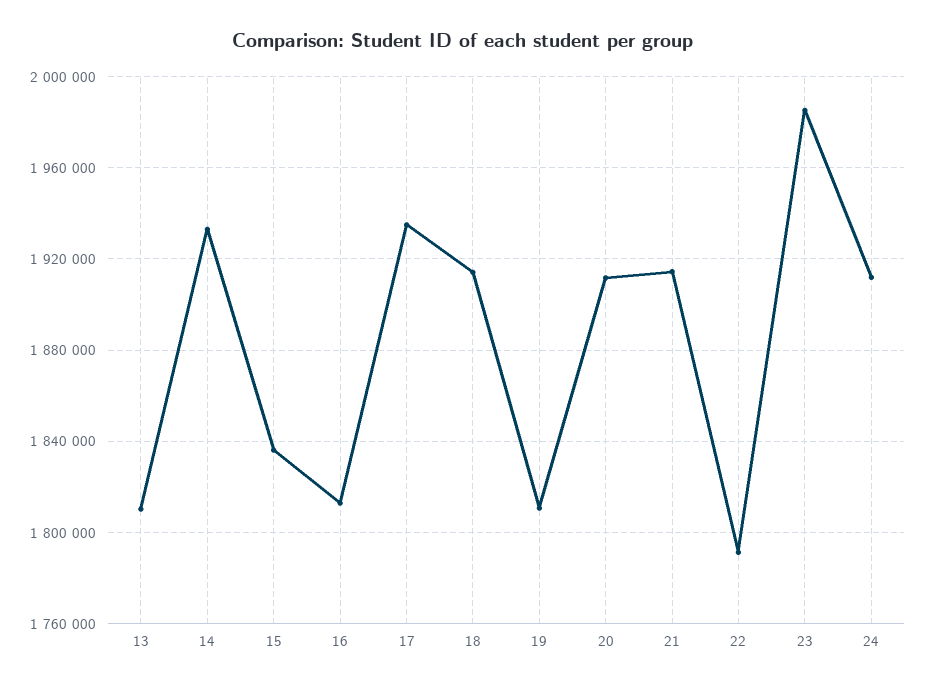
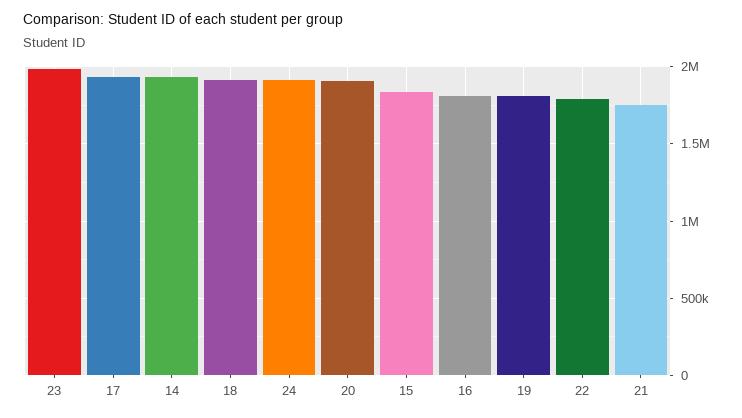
13: 1810000 -> none
21: 1915000 -> 1750000

